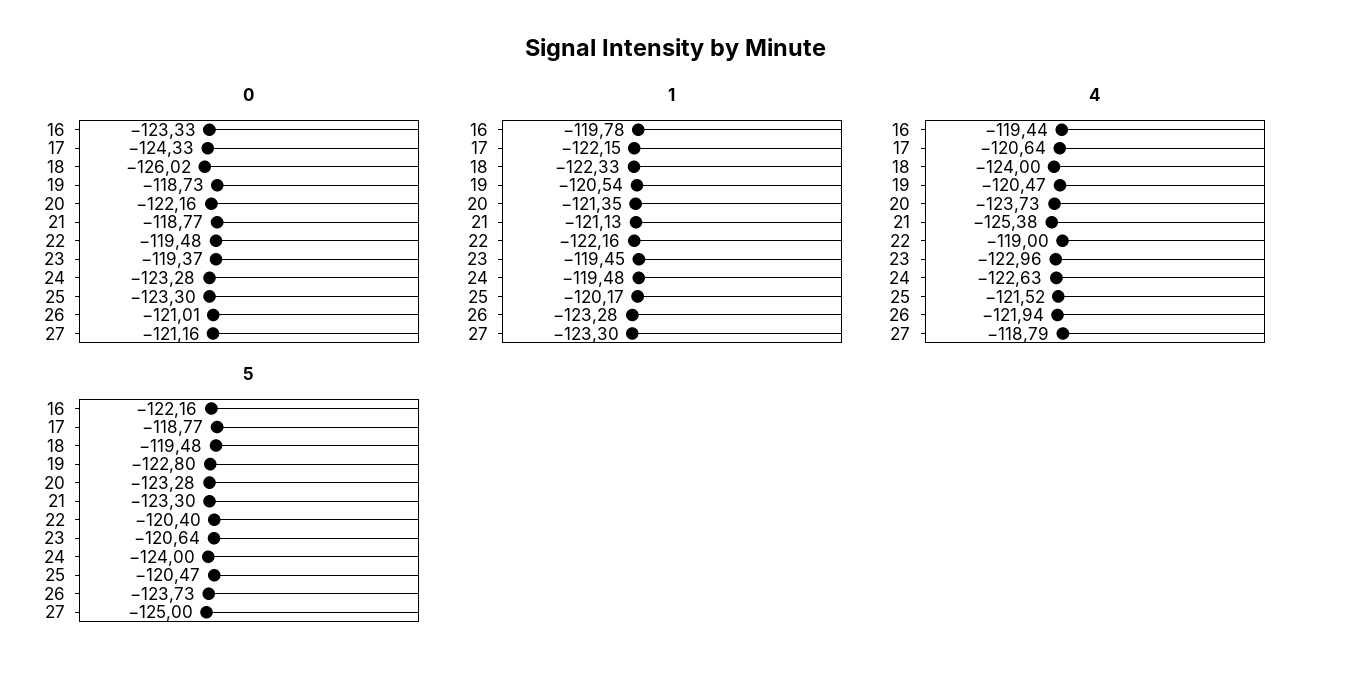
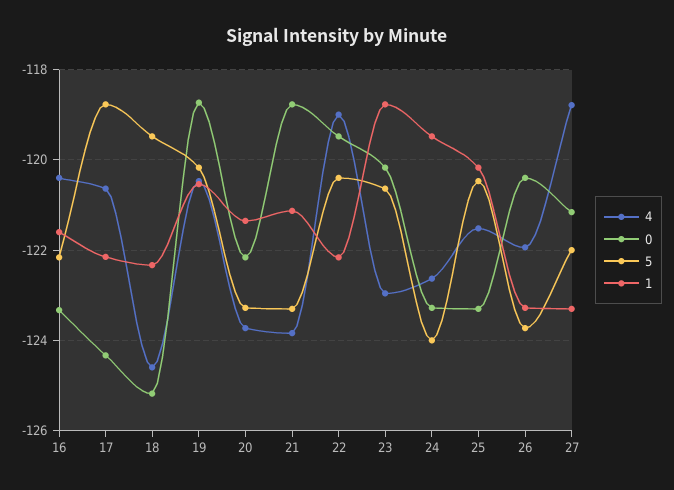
0, 18: -126.02 -> -125.2
0, 23: -119.37 -> -120.2
0, 26: -121.01 -> -120.4
1, 16: -119.78 -> -121.6
1, 23: -119.45 -> -118.8
4, 16: -119.44 -> -120.4
4, 18: -124 -> -124.6
4, 21: -125.38 -> -123.8
5, 19: -122.8 -> -120.2
5, 27: -125 -> -122

